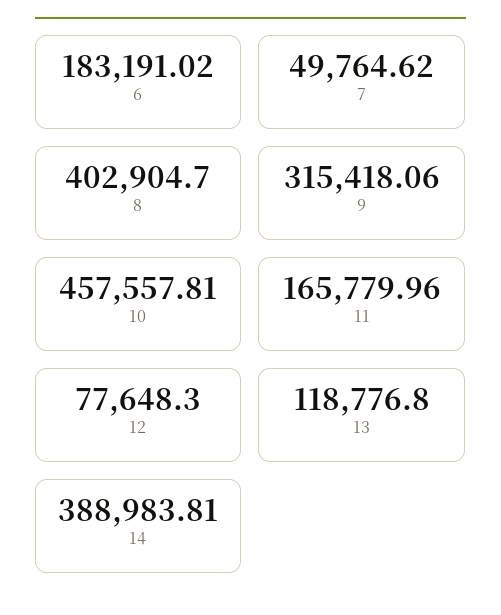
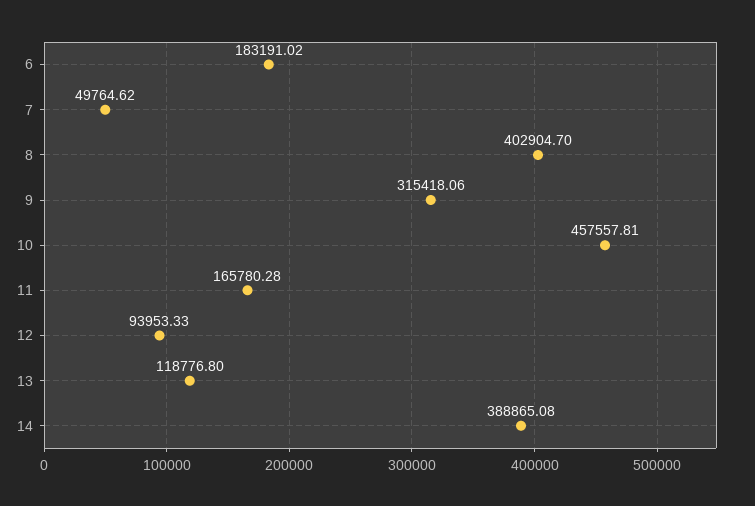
11: 165779.96 -> 165780.28
12: 77648.3 -> 93953.33
14: 388983.81 -> 388865.08

